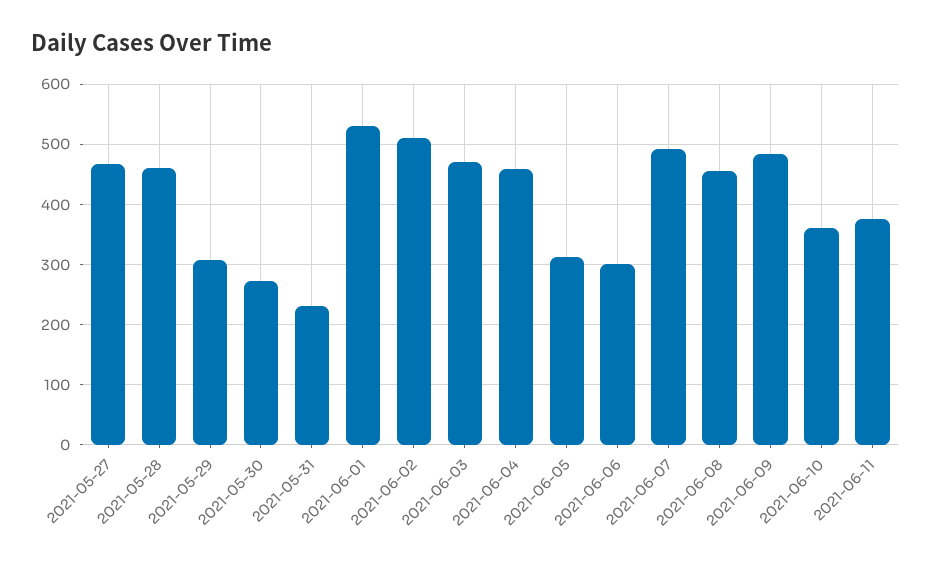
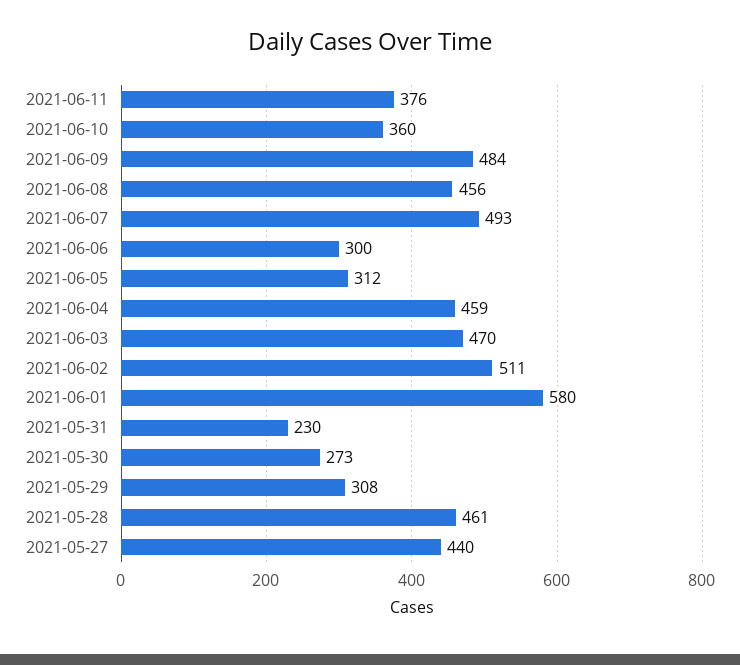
2021-05-27: 470 -> 440
2021-06-01: 530 -> 580

